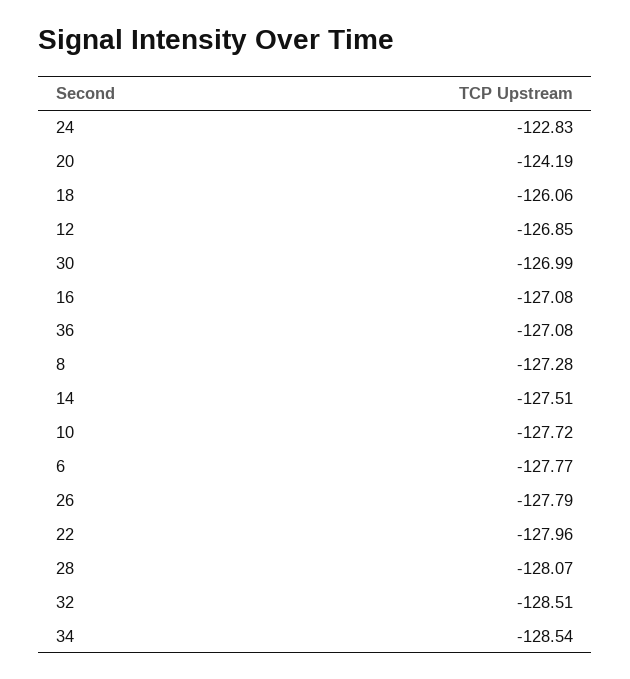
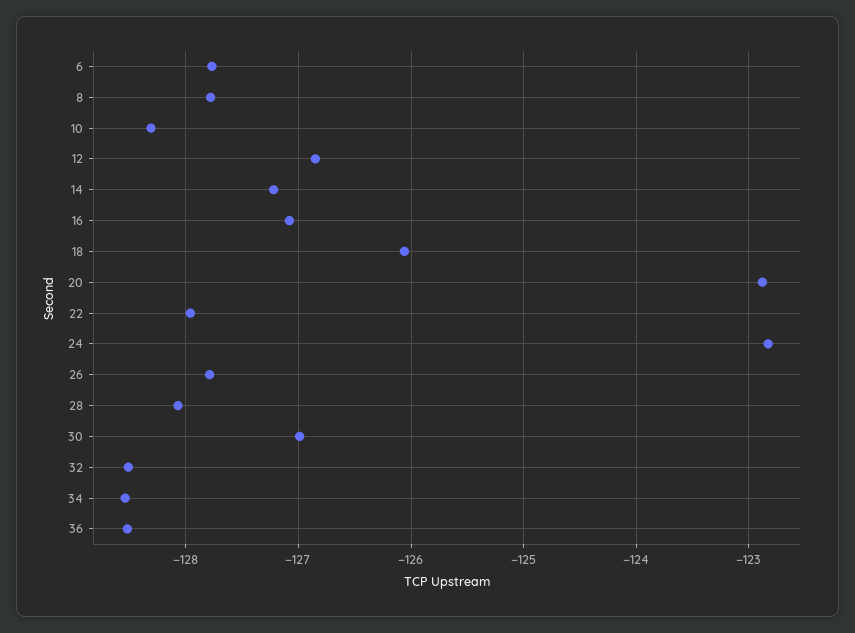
20: -124.19 -> -122.9
36: -127.08 -> -128.5
8: -127.28 -> -127.8
14: -127.51 -> -127.2
10: -127.72 -> -128.3

